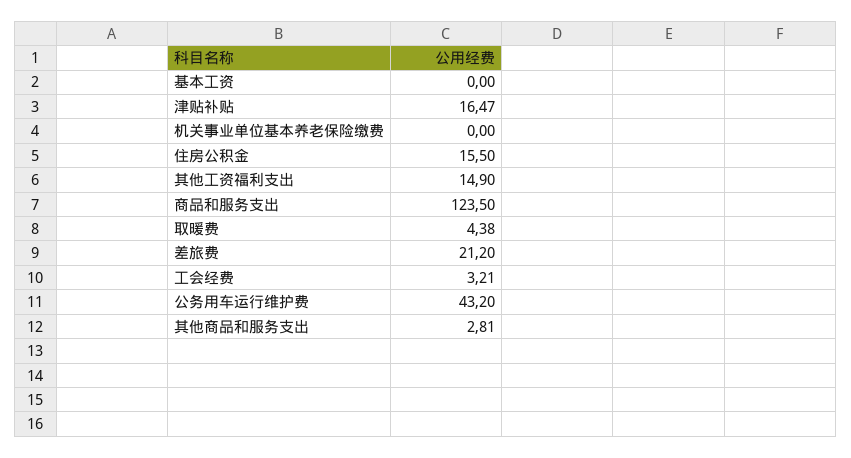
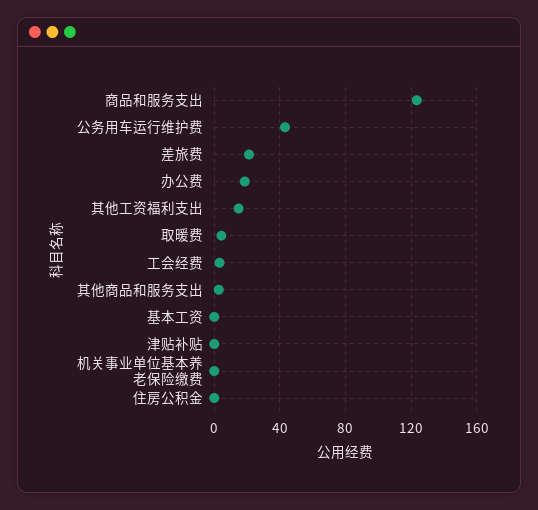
津贴补贴: 16.47 -> 0
住房公积金: 15.5 -> 0
办公费: none -> 20

